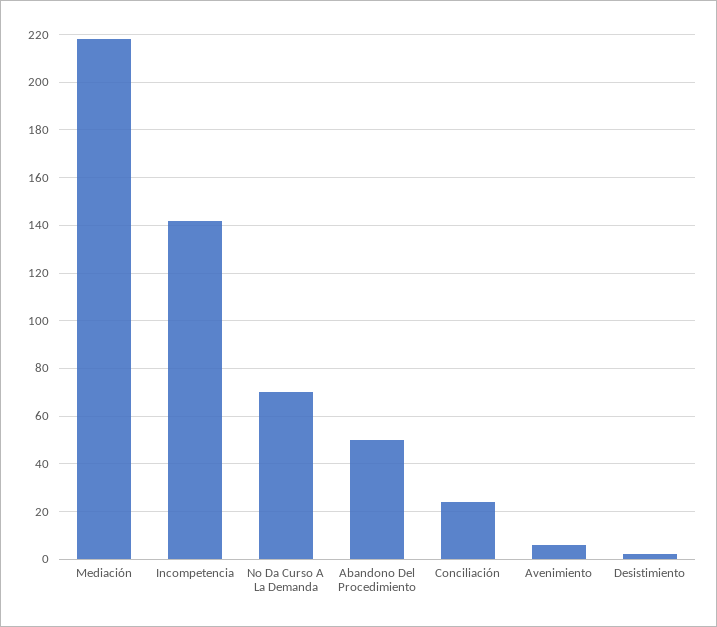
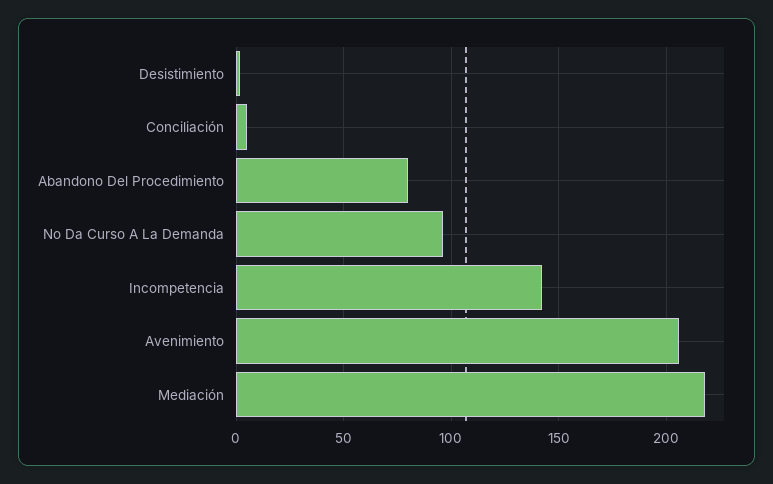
No Da Curso A La Demanda: 70 -> 95
Abandono Del Procedimiento: 50 -> 80
Conciliación: 25 -> 5
Avenimiento: 5 -> 205

